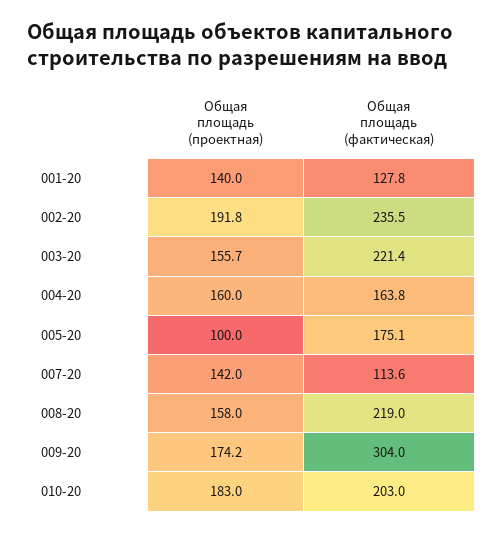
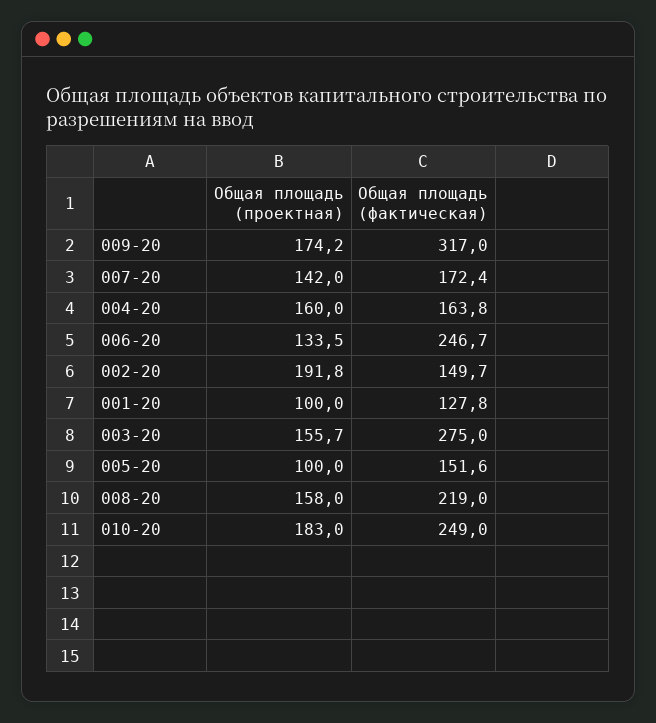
Общая площадь (проектная), 001-20: 140 -> 100
Общая площадь (фактическая), 002-20: 235.5 -> 149.7
Общая площадь (фактическая), 003-20: 221.4 -> 275
Общая площадь (фактическая), 005-20: 175.1 -> 151.6
Общая площадь (фактическая), 007-20: 113.6 -> 172.4
Общая площадь (фактическая), 009-20: 304 -> 317
Общая площадь (фактическая), 010-20: 203 -> 249
Общая площадь (проектная), 006-20: none -> 133.5
Общая площадь (фактическая), 006-20: none -> 246.7

